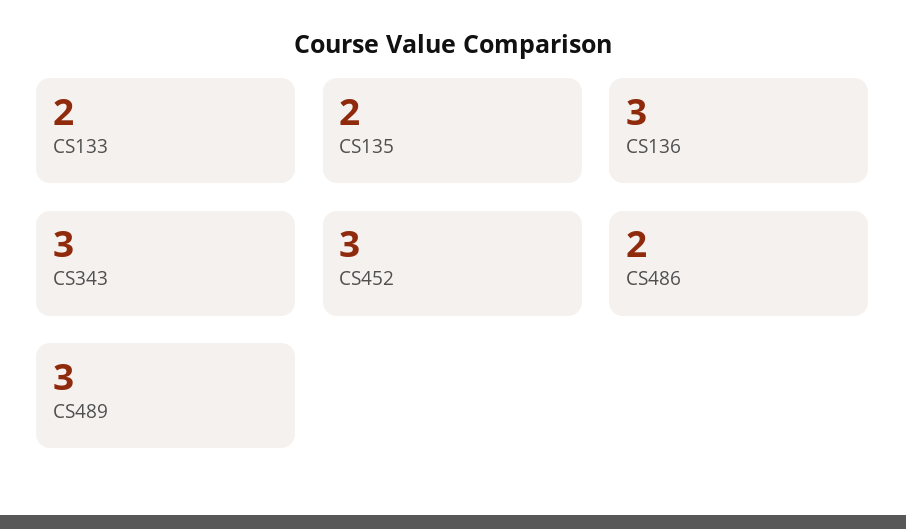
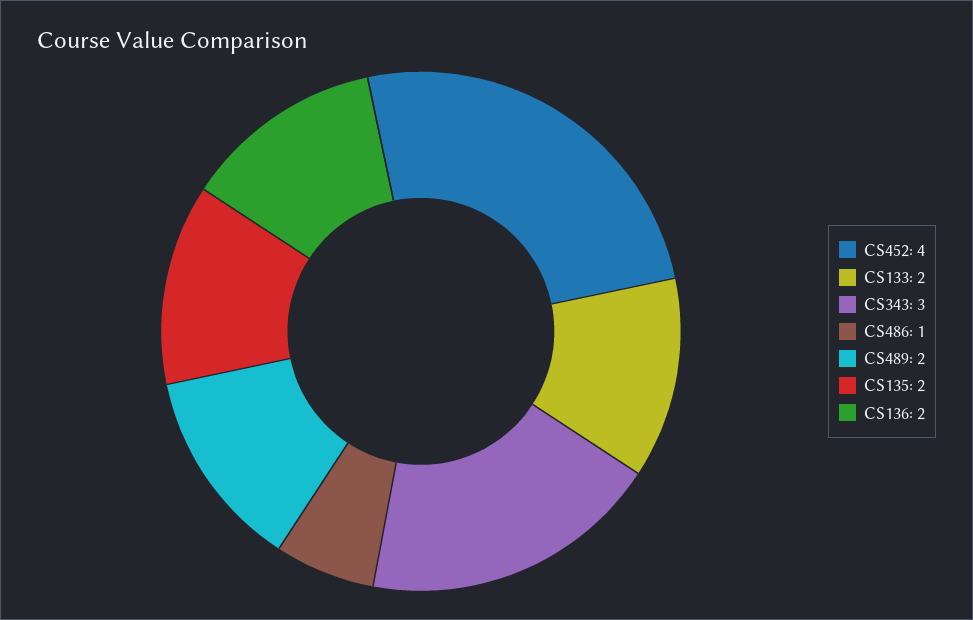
CS136: 3 -> 2
CS452: 3 -> 4
CS486: 2 -> 1
CS489: 3 -> 2

